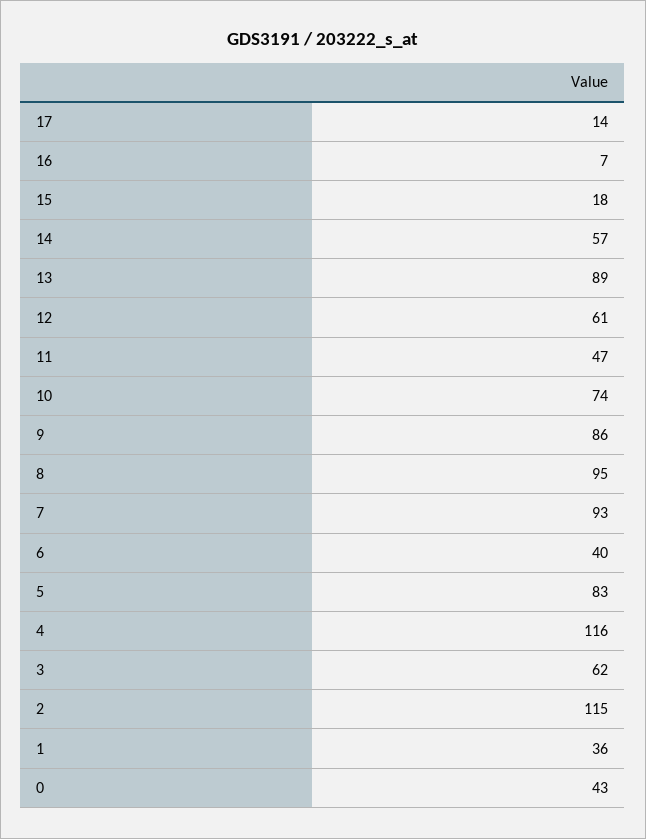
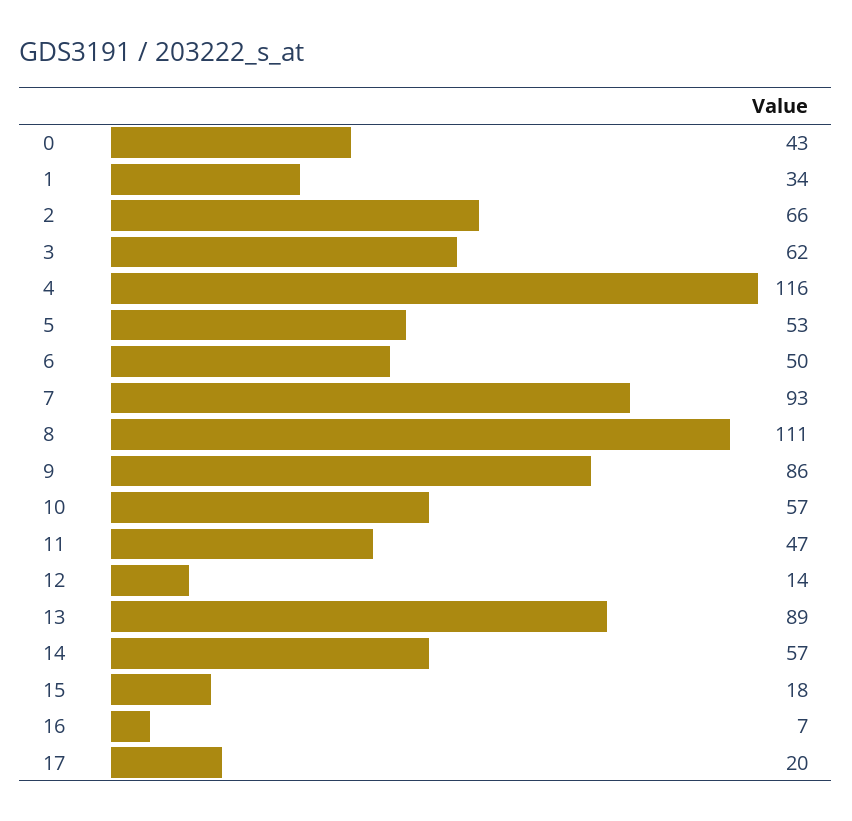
17: 14 -> 20
12: 61 -> 14
10: 74 -> 57
8: 95 -> 111
6: 40 -> 50
5: 83 -> 53
2: 115 -> 66
1: 36 -> 34

